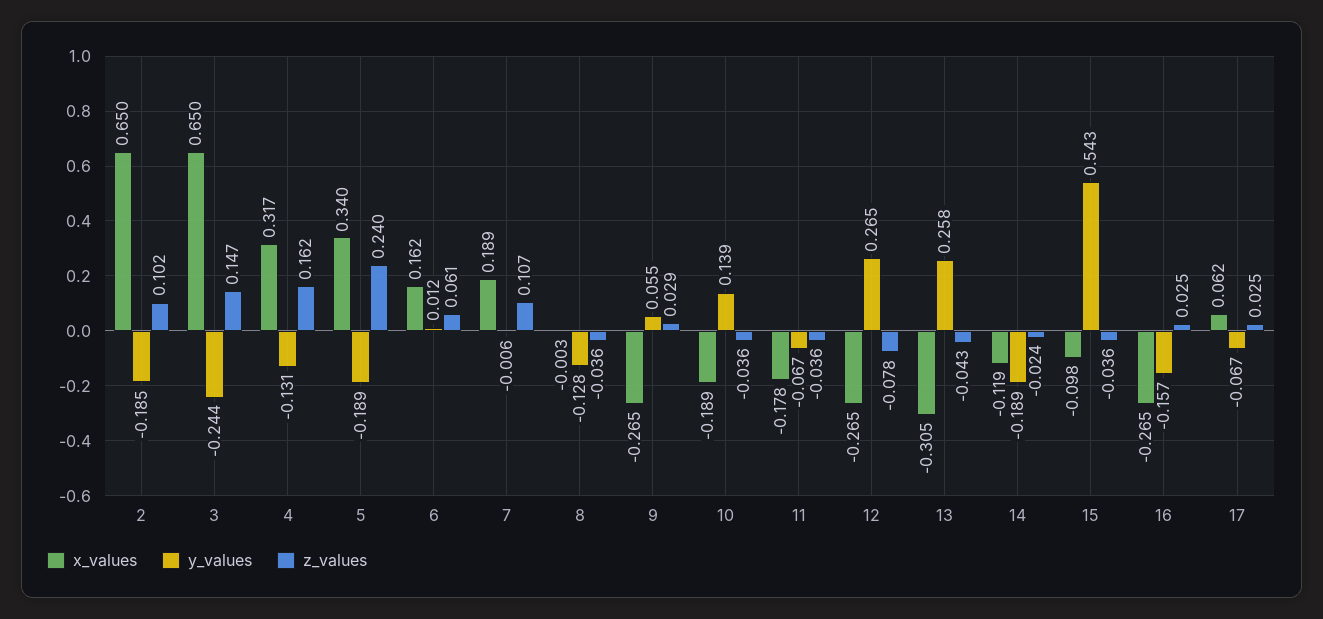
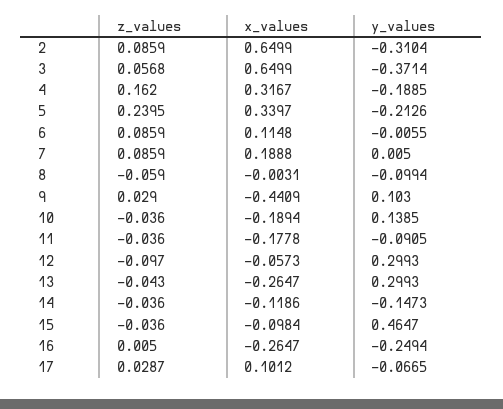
y_values, 2: -0.185 -> -0.3104
z_values, 2: 0.102 -> 0.0859
y_values, 3: -0.244 -> -0.3714
z_values, 3: 0.147 -> 0.0568
y_values, 4: -0.131 -> -0.1885
y_values, 5: -0.189 -> -0.2126
x_values, 6: 0.162 -> 0.1148
y_values, 6: 0.012 -> -0.0055
z_values, 6: 0.061 -> 0.0859
y_values, 7: -0.006 -> 0.005
z_values, 7: 0.107 -> 0.0859
y_values, 8: -0.128 -> -0.0994
z_values, 8: -0.036 -> -0.059
x_values, 9: -0.265 -> -0.4409
y_values, 9: 0.055 -> 0.103
y_values, 11: -0.067 -> -0.0905
x_values, 12: -0.265 -> -0.0573
y_values, 12: 0.265 -> 0.2993
z_values, 12: -0.078 -> -0.097
x_values, 13: -0.305 -> -0.2647
y_values, 13: 0.258 -> 0.2993
y_values, 14: -0.189 -> -0.1473
z_values, 14: -0.024 -> -0.036
y_values, 15: 0.543 -> 0.4647
y_values, 16: -0.157 -> -0.2494
z_values, 16: 0.025 -> 0.005
x_values, 17: 0.062 -> 0.1012
z_values, 17: 0.025 -> 0.0287

